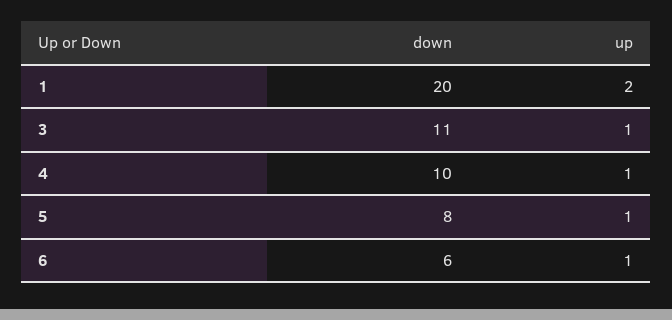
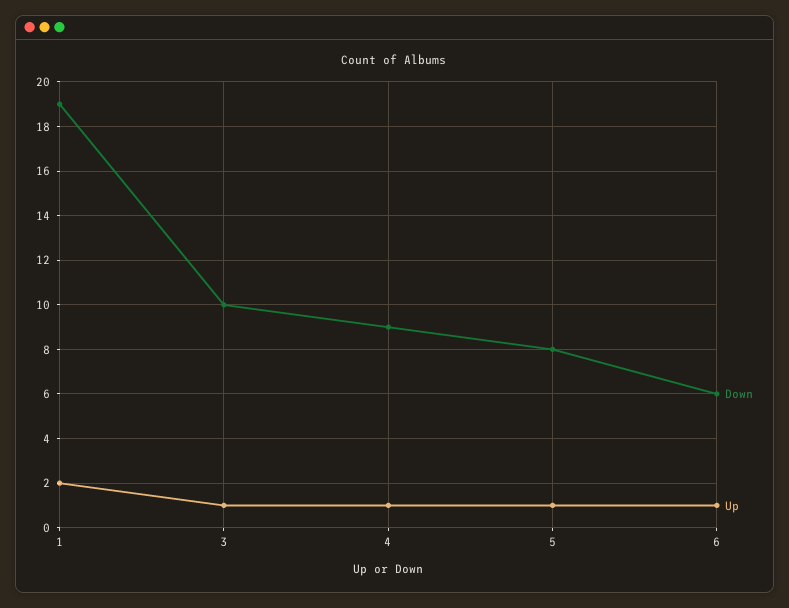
down, 1: 20 -> 19
down, 3: 11 -> 10
down, 4: 10 -> 9

